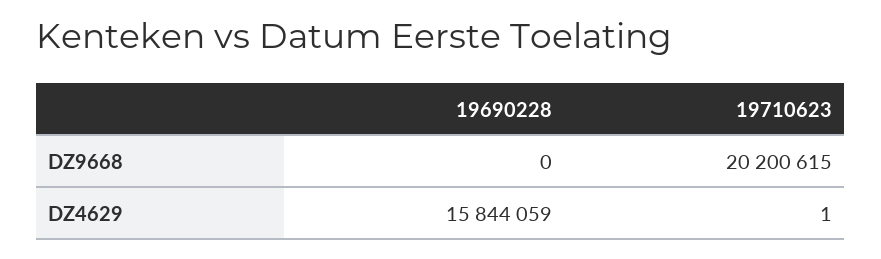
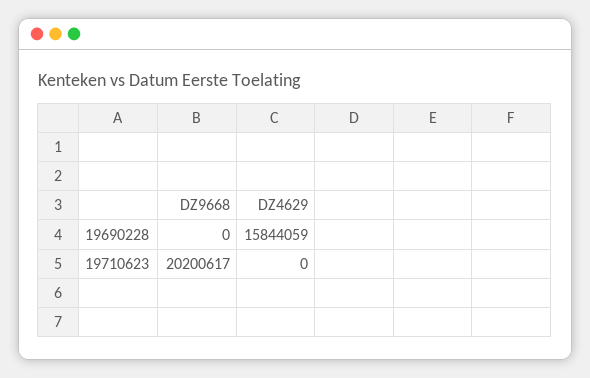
19710623, DZ9668: 20200615 -> 20200617
19710623, DZ4629: 1 -> 0

